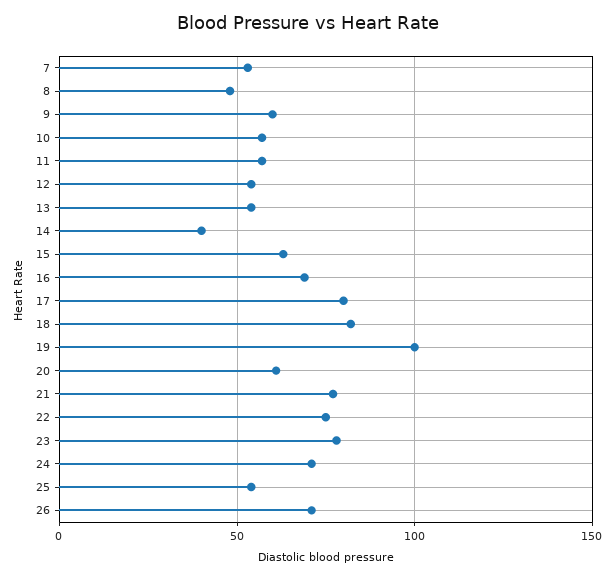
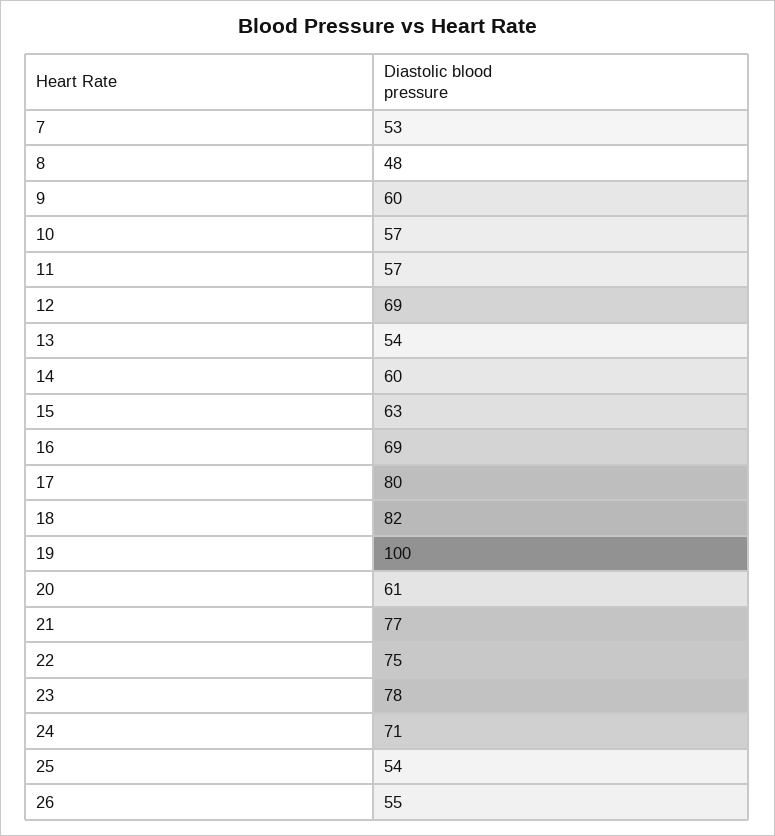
12: 55 -> 69
14: 40 -> 60
26: 70 -> 55

